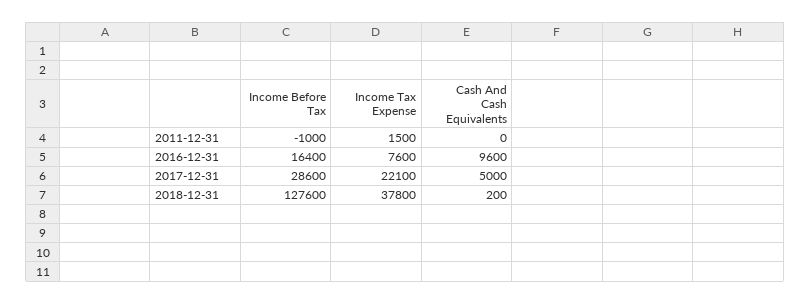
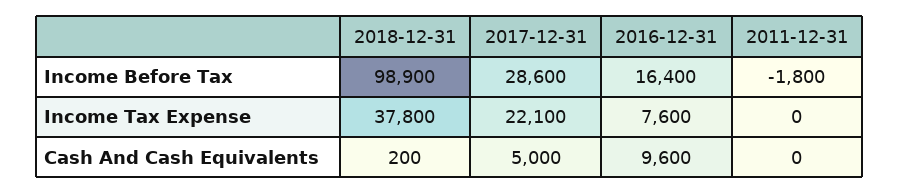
Income Before Tax, 2011-12-31: -1000 -> -1800
Income Tax Expense, 2011-12-31: 1500 -> 0
Income Before Tax, 2018-12-31: 127600 -> 98900

